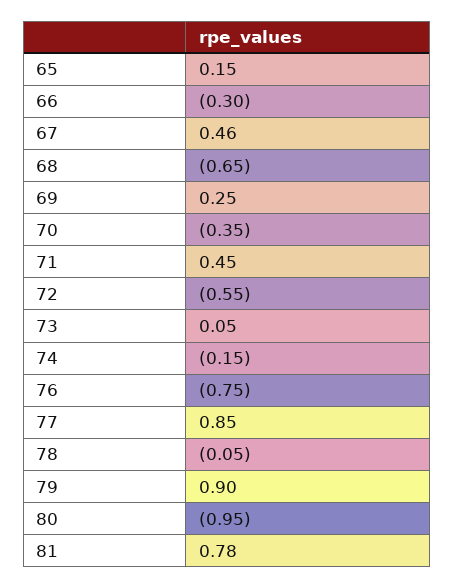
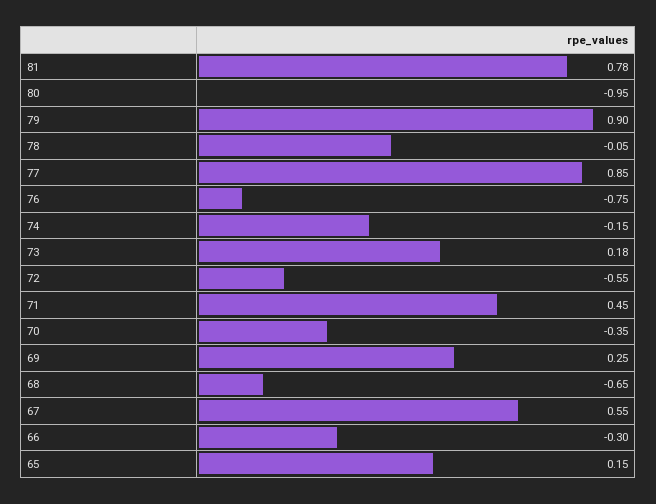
67: 0.46 -> 0.55
73: 0.05 -> 0.18

